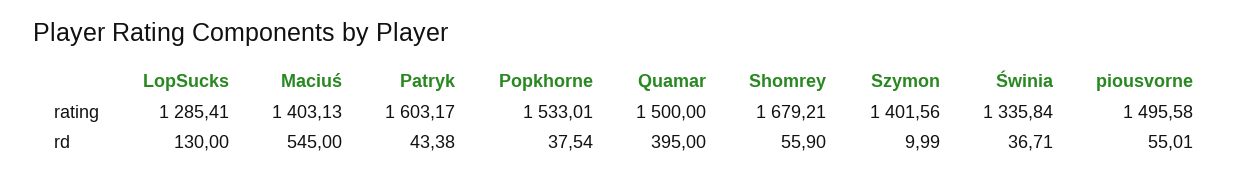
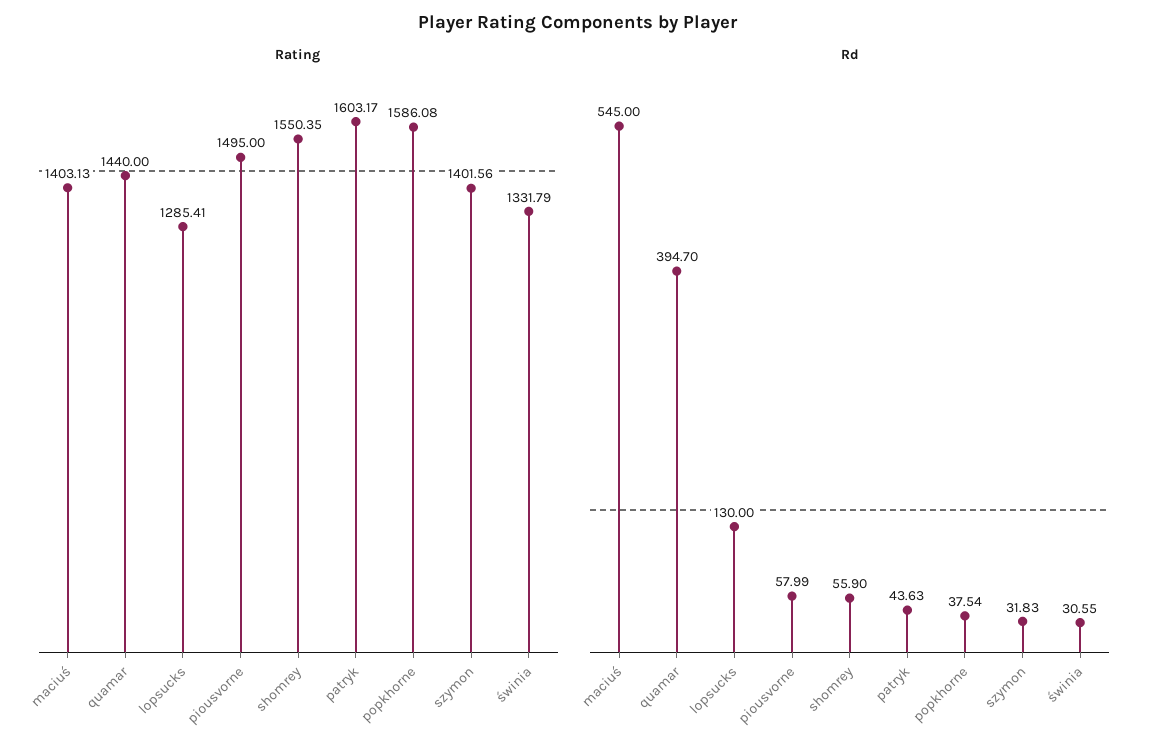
rating, Popkhorne: 1533.01 -> 1586.08
rating, Quamar: 1500 -> 1440
rating, Shomrey: 1679.21 -> 1550.35
rating, Świnia: 1335.84 -> 1331.79
rating, piousvorne: 1495.58 -> 1495
rd, Patryk: 43.38 -> 43.63
rd, Quamar: 395 -> 394.7
rd, Szymon: 9.99 -> 31.83
rd, Świnia: 36.71 -> 30.55
rd, piousvorne: 55.01 -> 57.99

